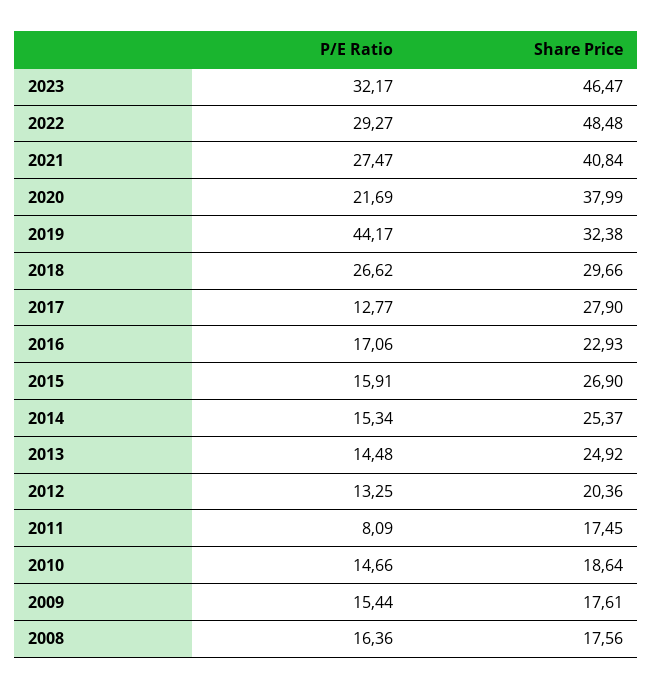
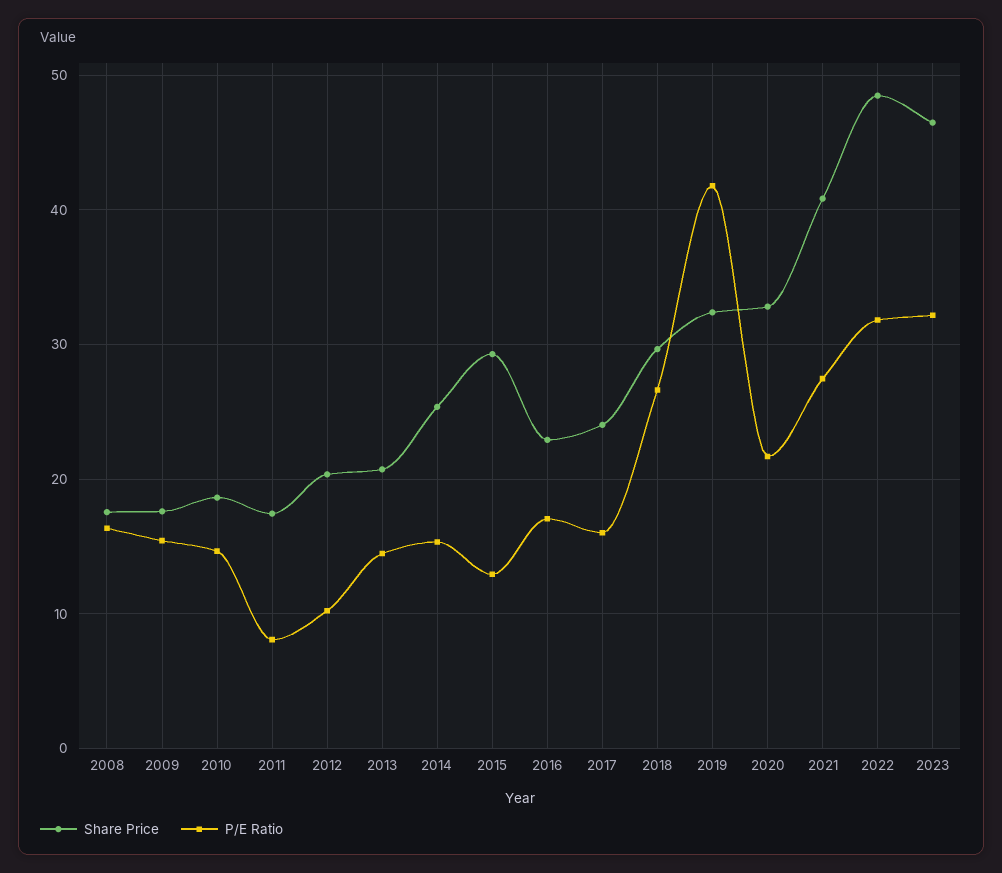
P/E Ratio, 2022: 29.27 -> 32
Share Price, 2020: 37.99 -> 33
P/E Ratio, 2019: 44.17 -> 42
P/E Ratio, 2017: 12.77 -> 16
Share Price, 2017: 27.9 -> 24
P/E Ratio, 2015: 15.91 -> 13
Share Price, 2015: 26.9 -> 29
Share Price, 2013: 24.92 -> 21
P/E Ratio, 2012: 13.25 -> 10

